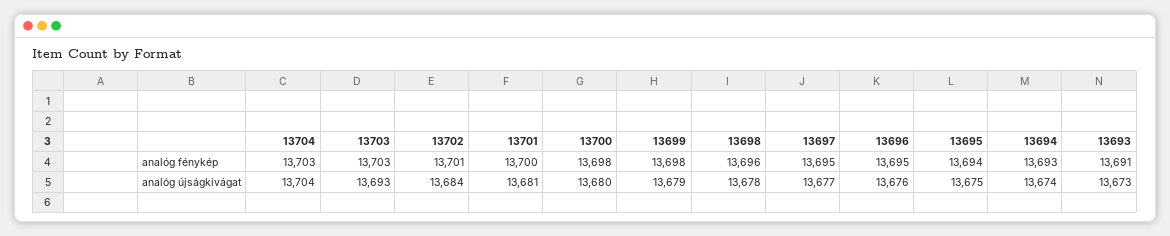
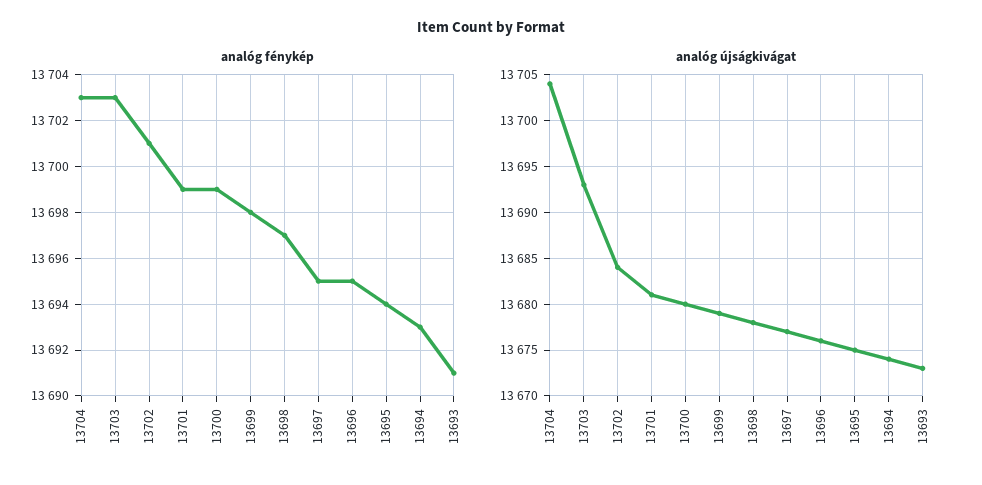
analóg fénykép, 13701: 13700 -> 13699
analóg fénykép, 13700: 13698 -> 13699
analóg fénykép, 13698: 13696 -> 13697

